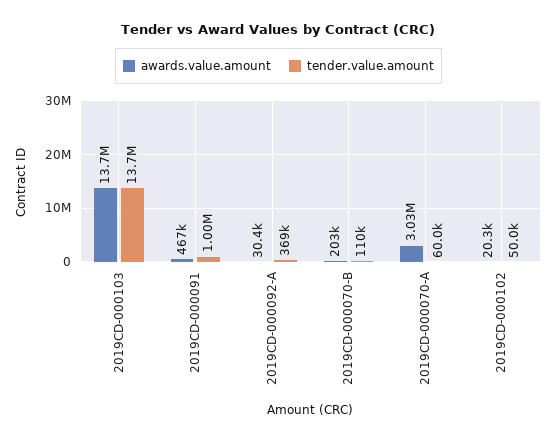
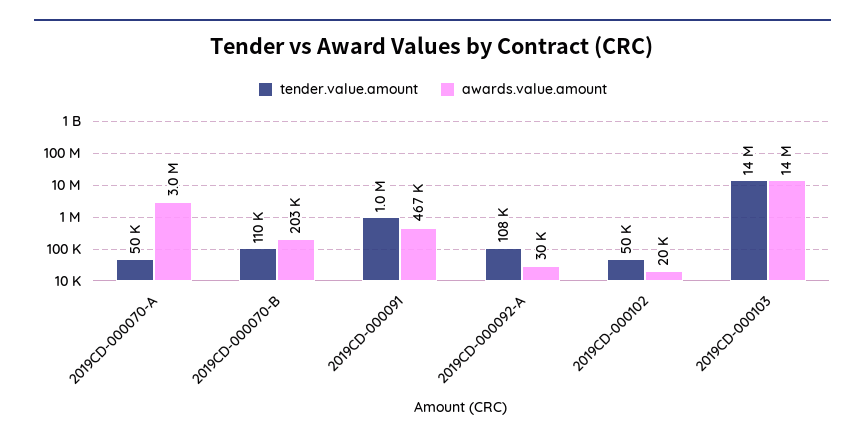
tender.value.amount, 2019CD-000092-A: 369000 -> 108000
tender.value.amount, 2019CD-000070-A: 60000 -> 50000

